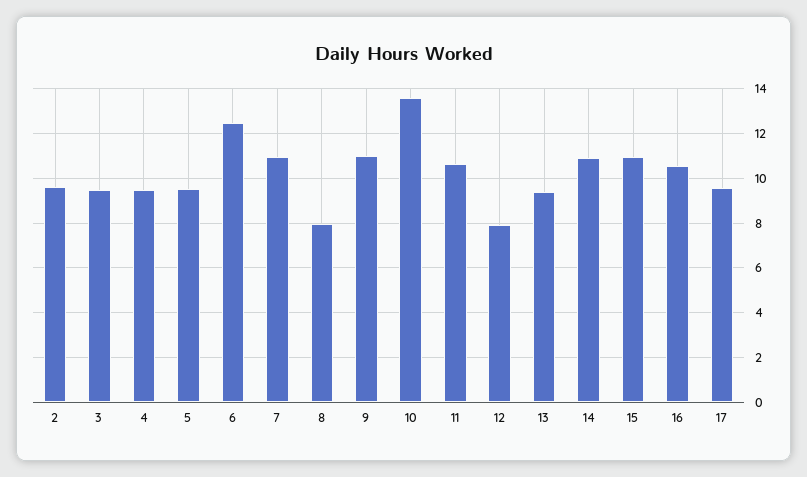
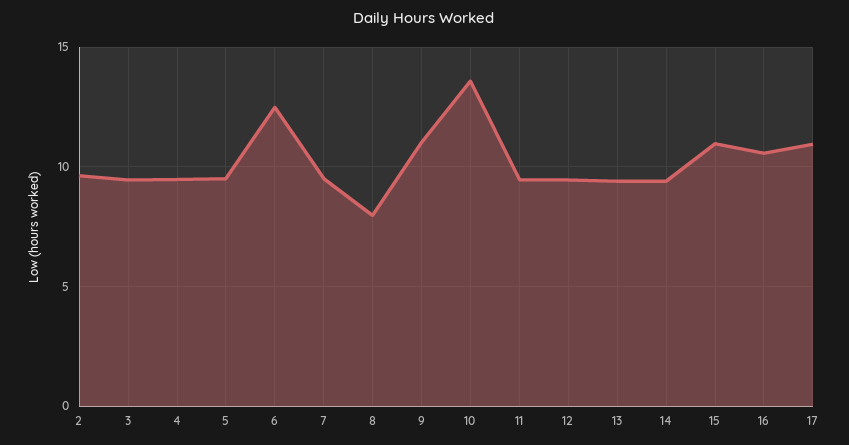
7: 11 -> 9.5
11: 10.5 -> 9.5
12: 8 -> 9.5
14: 11 -> 9.5
17: 9.5 -> 11

